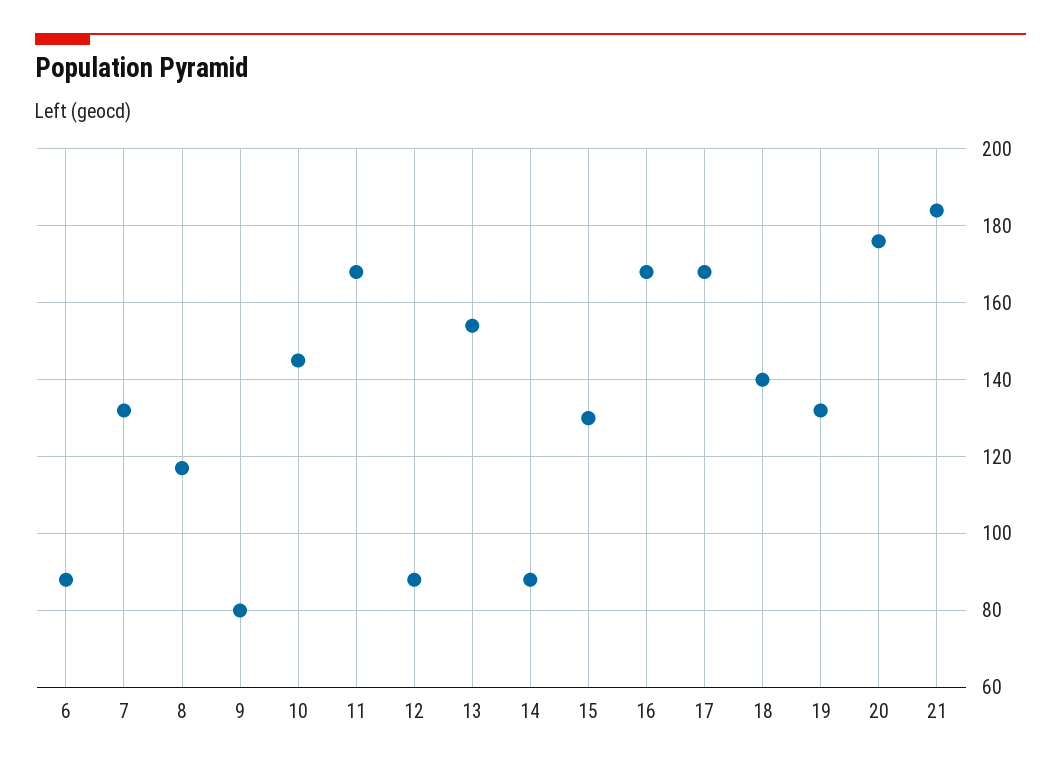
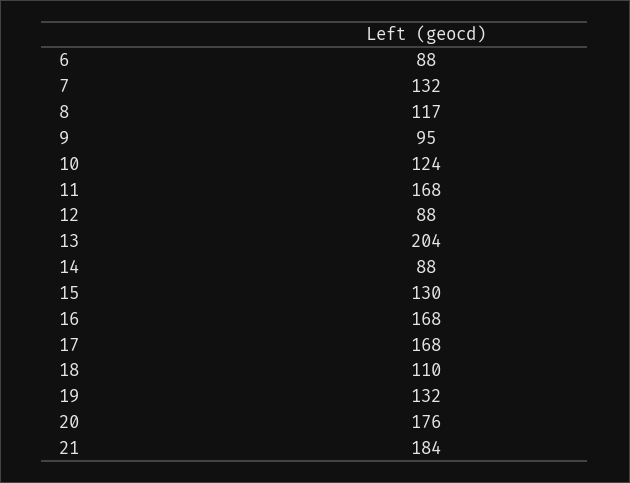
9: 80 -> 95
10: 145 -> 124
13: 155 -> 204
18: 140 -> 110

